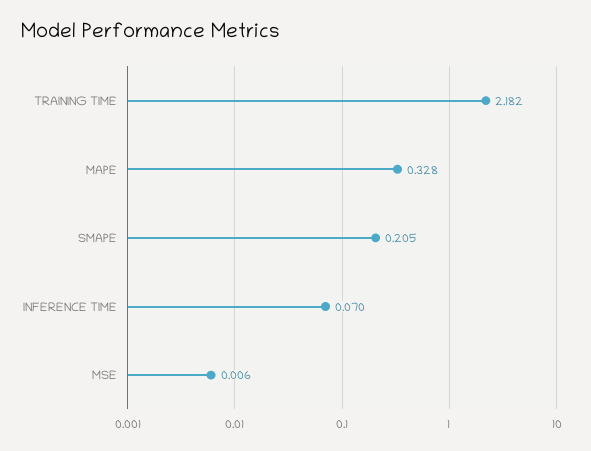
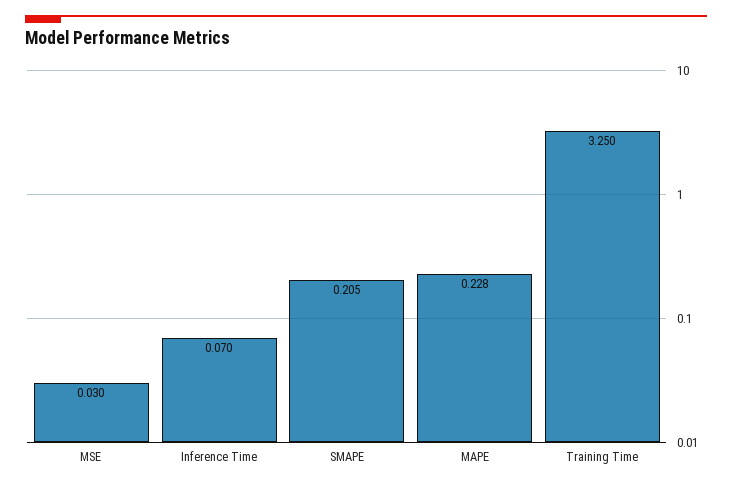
TRAINING TIME: 2.182 -> 3.25
MAPE: 0.328 -> 0.228
MSE: 0.006 -> 0.03

